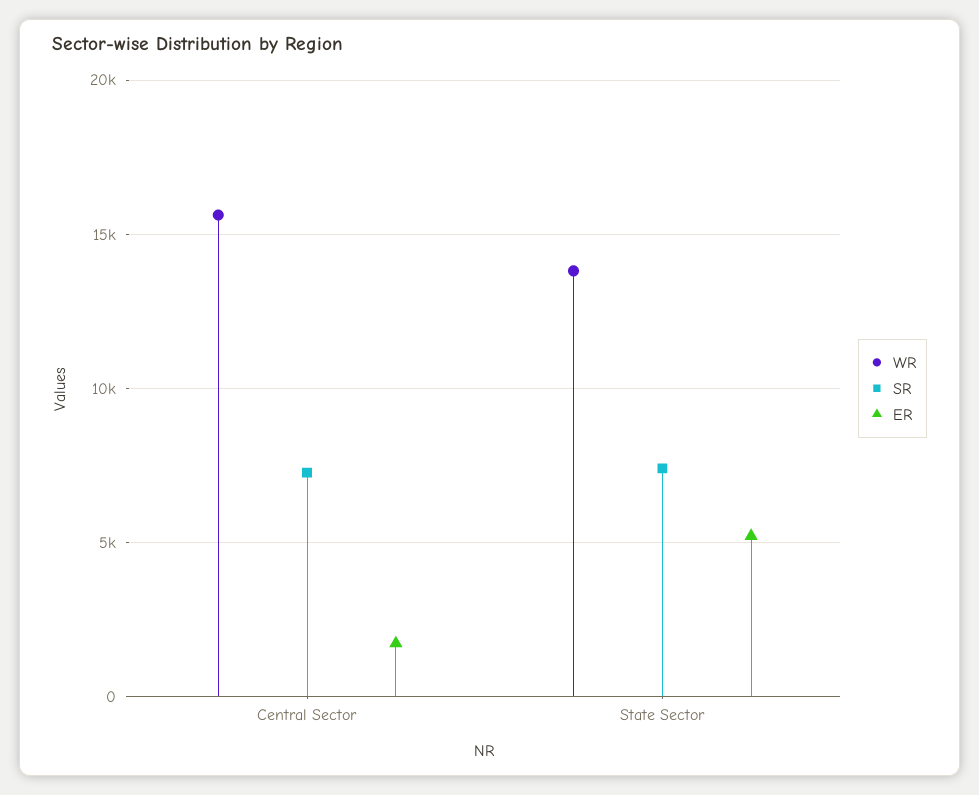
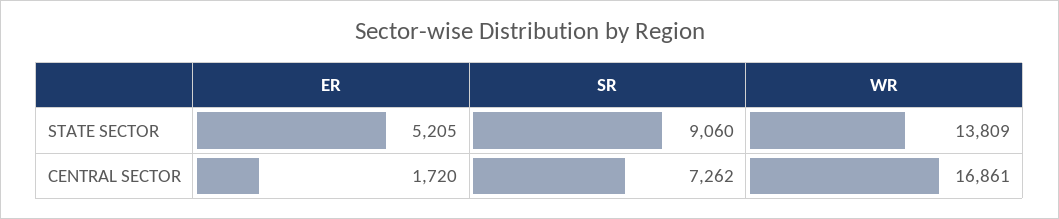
WR, Central Sector: 15500 -> 16861
SR, State Sector: 7500 -> 9060

